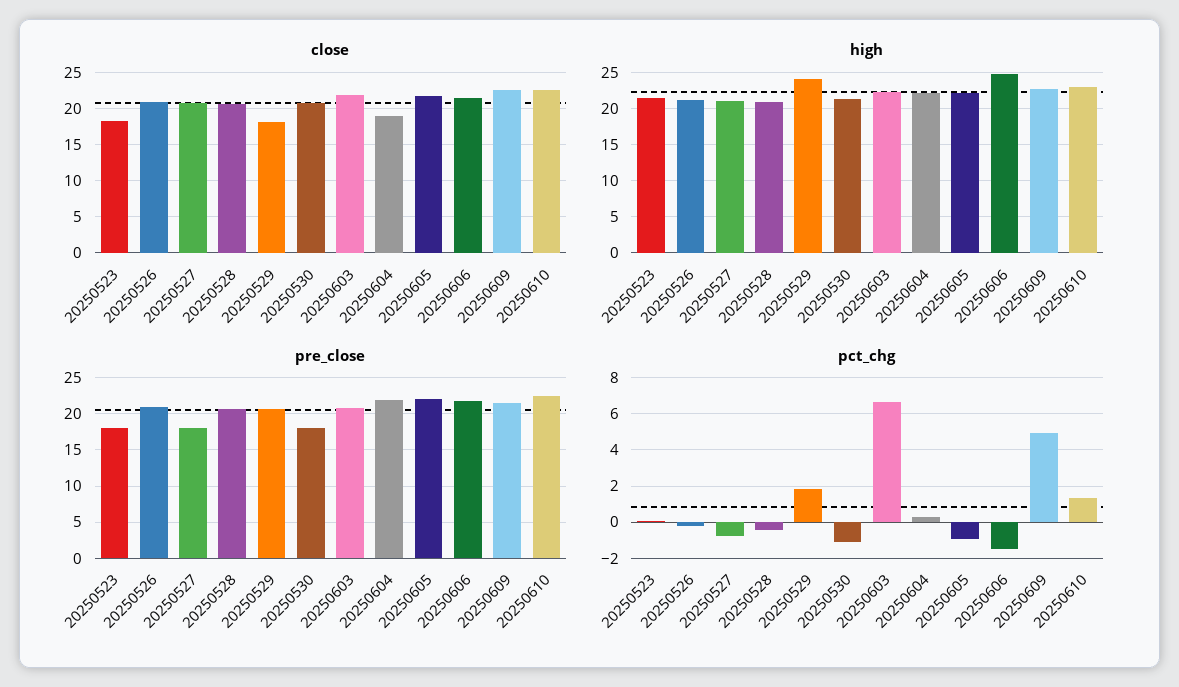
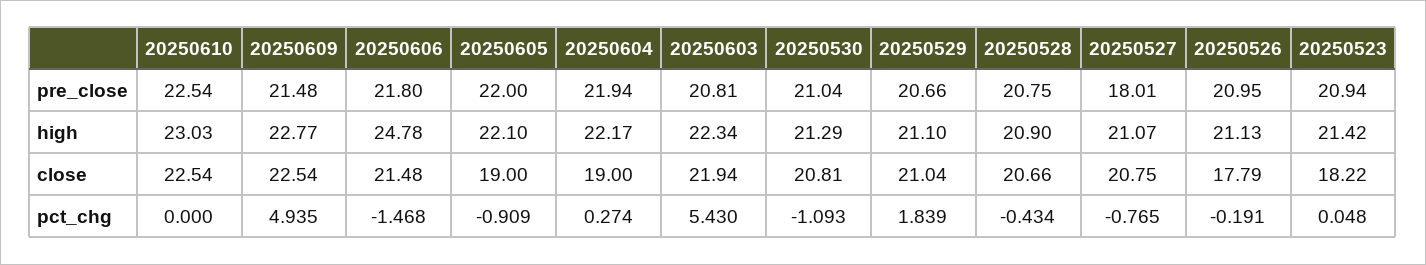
close, 20250526: 21 -> 17.79
close, 20250529: 18 -> 21.04
close, 20250605: 22 -> 19
high, 20250529: 24 -> 21.1
pre_close, 20250523: 18 -> 20.94
pre_close, 20250530: 18 -> 21.04
pct_chg, 20250603: 6.5 -> 5.43
pct_chg, 20250610: 1.5 -> 0

